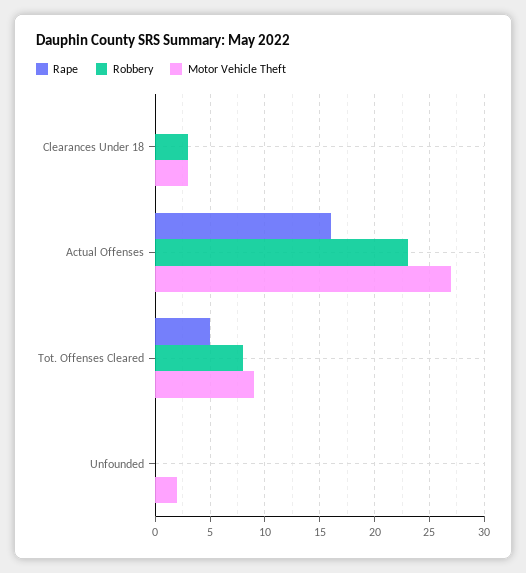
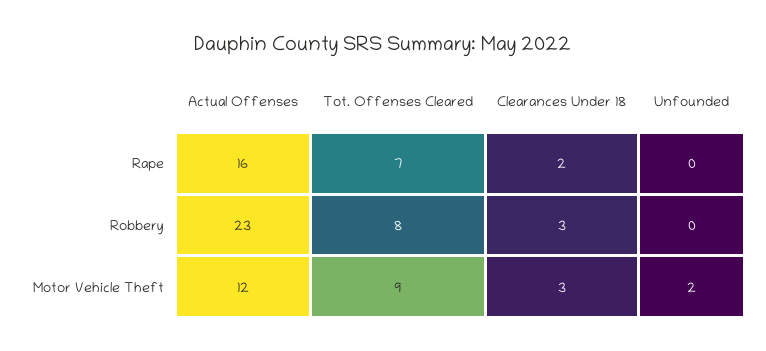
Rape, Clearances Under 18: 0 -> 2
Motor Vehicle Theft, Actual Offenses: 27 -> 12
Rape, Tot. Offenses Cleared: 5 -> 7

